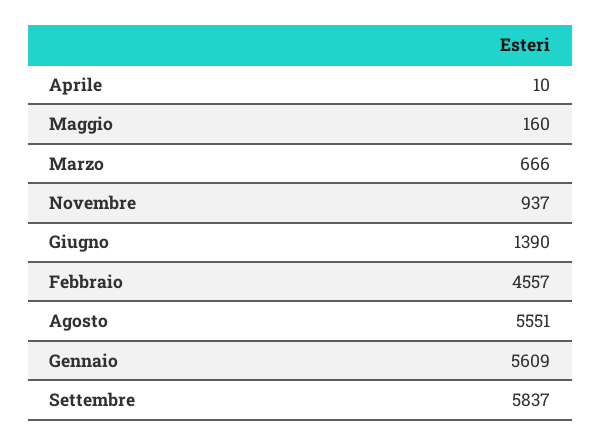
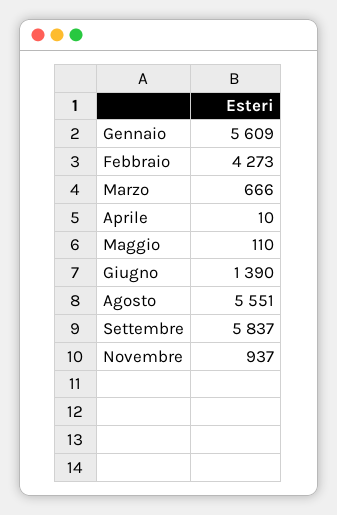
Maggio: 160 -> 110
Febbraio: 4557 -> 4273

